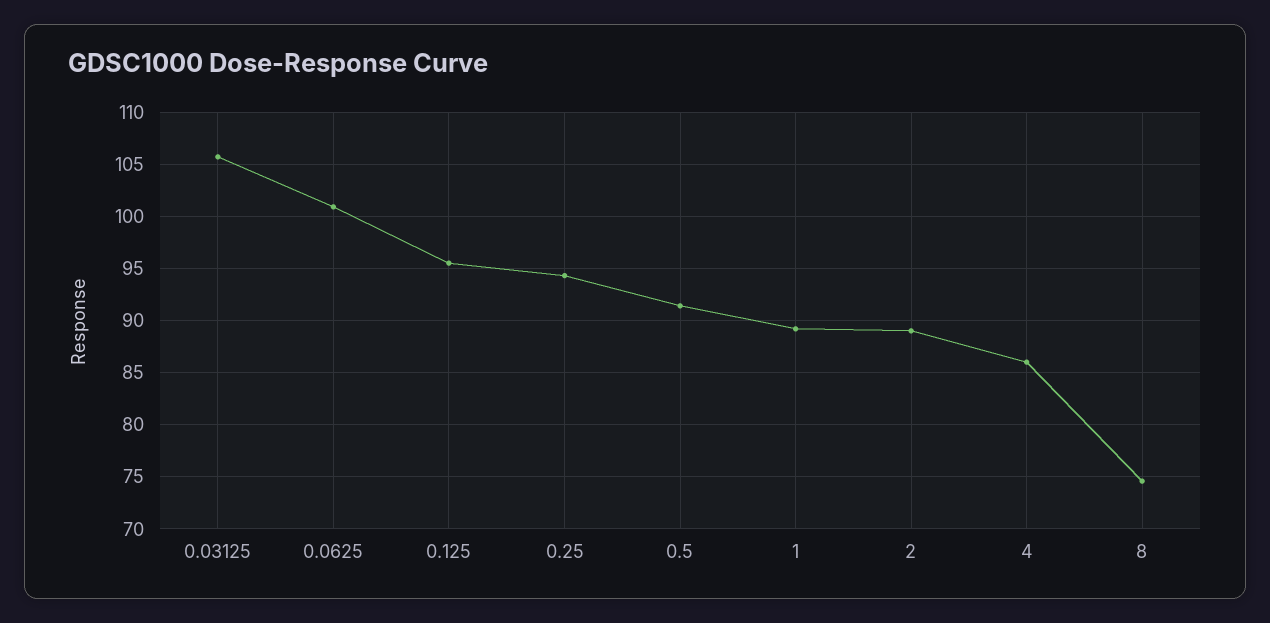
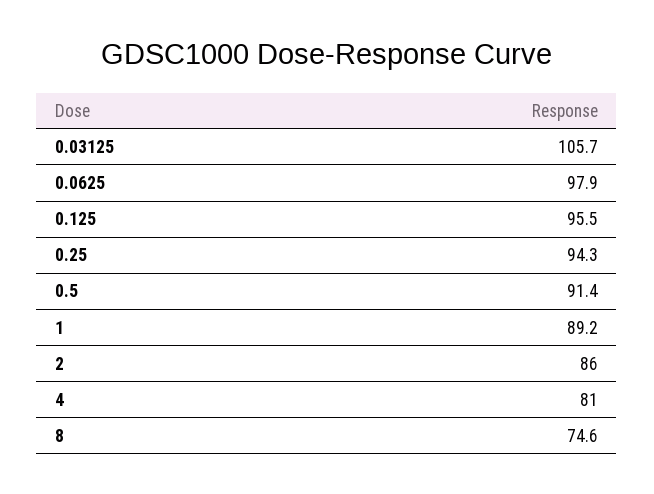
0.0625: 101 -> 97.9
2: 89 -> 86
4: 86 -> 81

